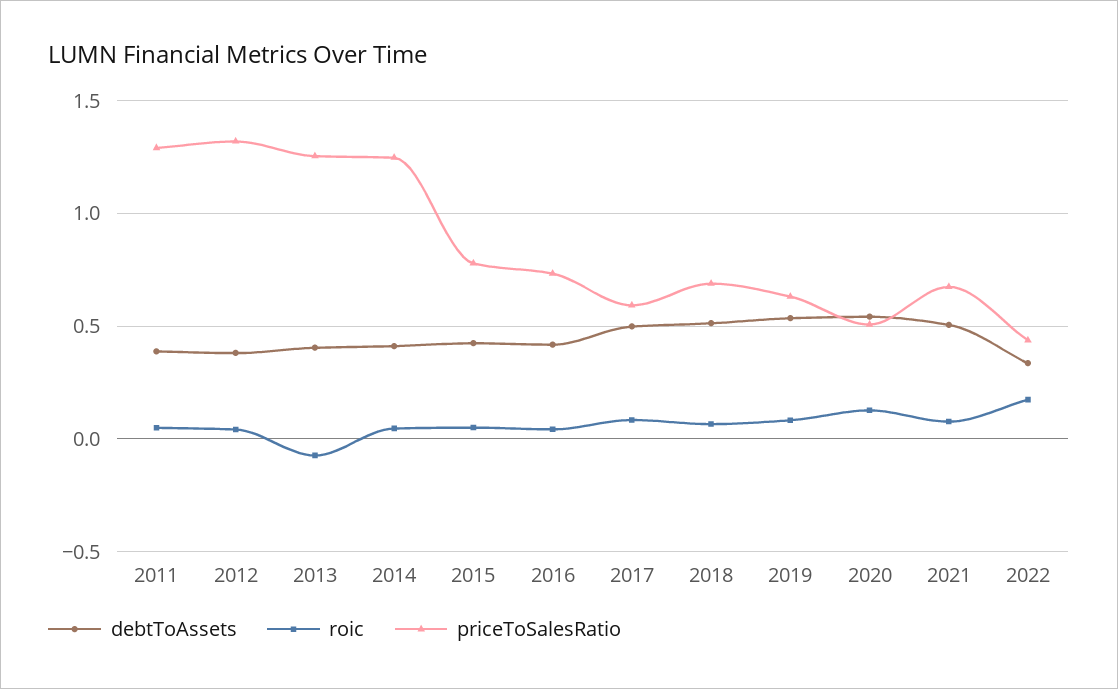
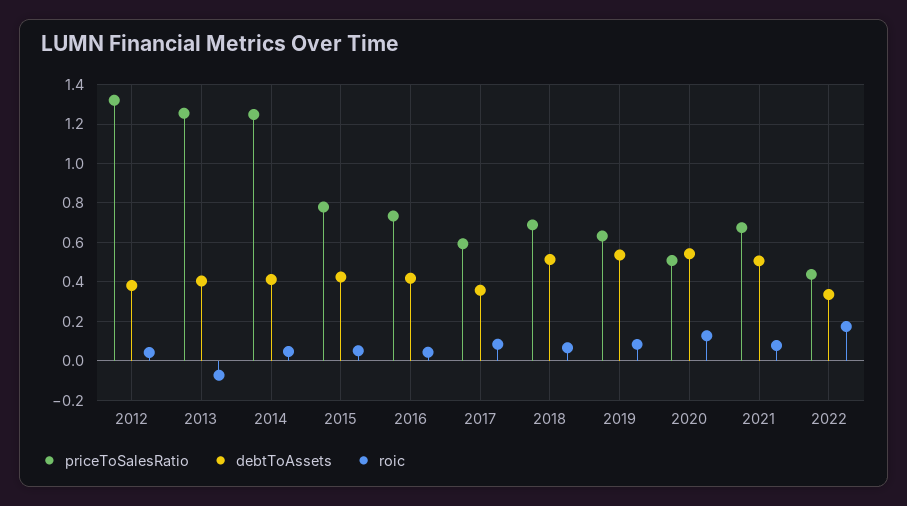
debtToAssets, 2011: 0.4 -> none
roic, 2011: 0.05 -> none
priceToSalesRatio, 2011: 1.3 -> none
debtToAssets, 2017: 0.5 -> 0.35

